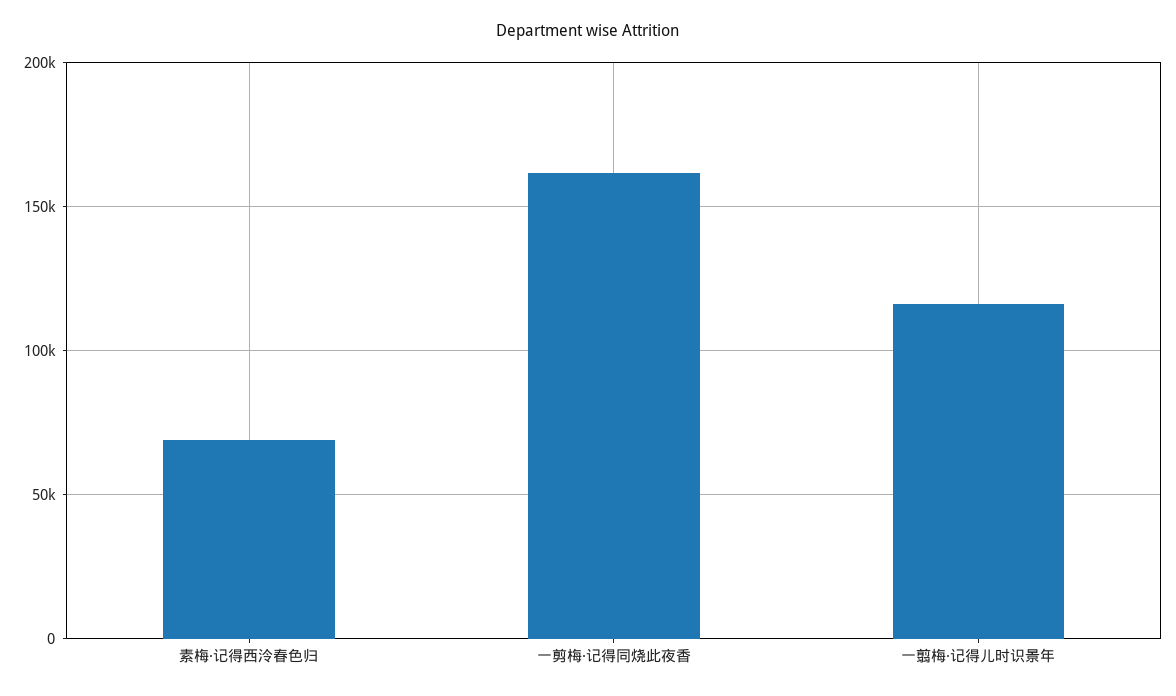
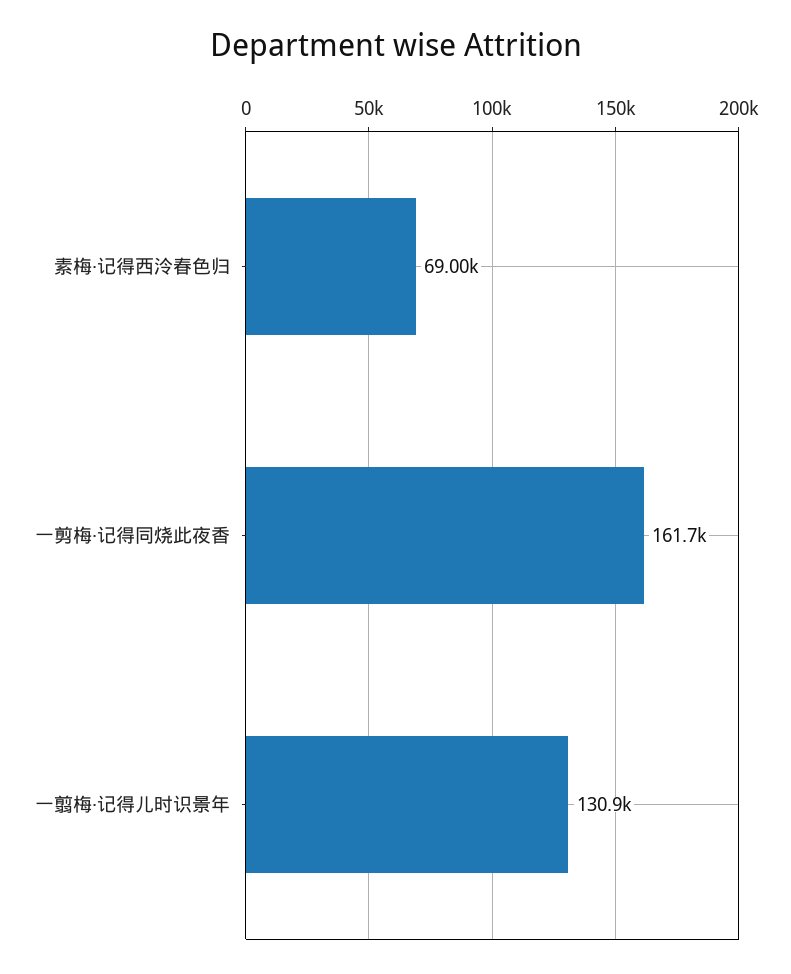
一翦梅·记得儿时识景年: 115000 -> 130900

